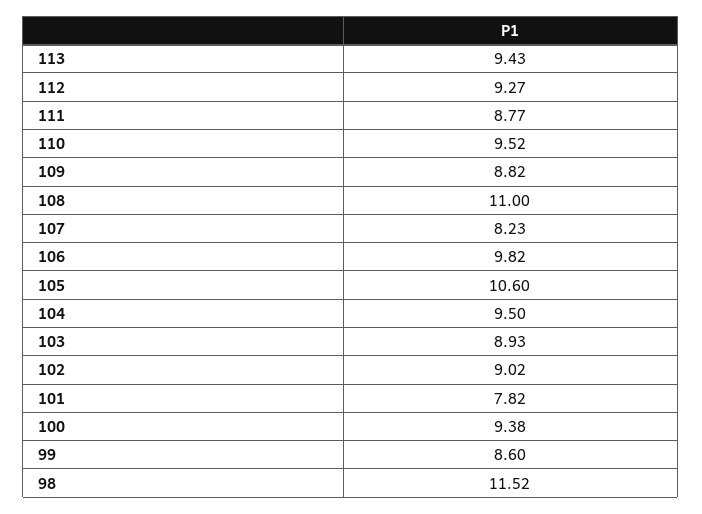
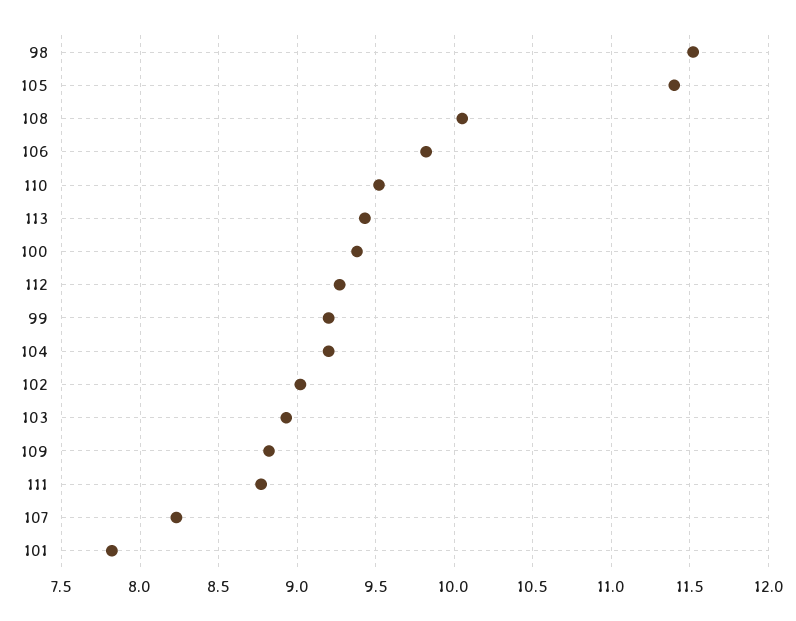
108: 11 -> 10.05
105: 10.6 -> 11.4
104: 9.5 -> 9.2
99: 8.6 -> 9.2

